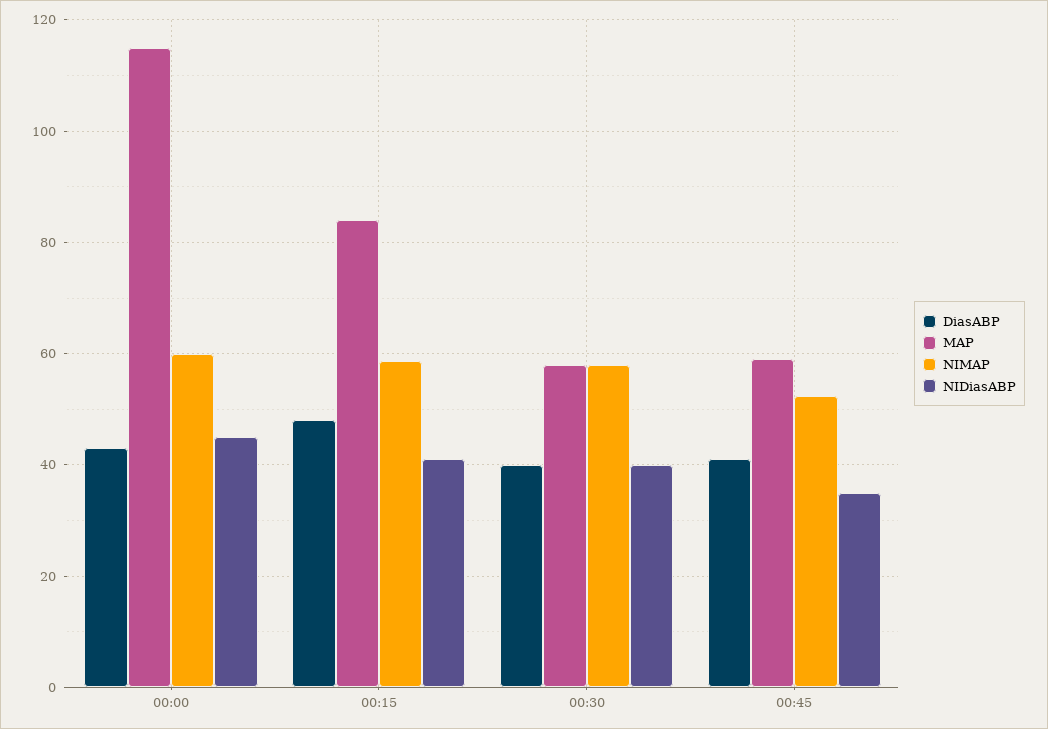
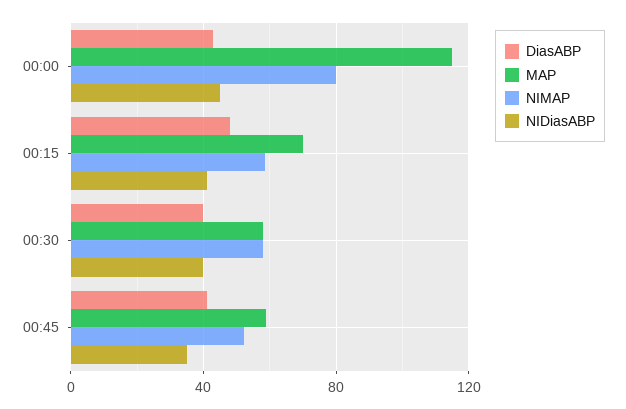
NIMAP, 00:00: 60 -> 80
MAP, 00:15: 84 -> 70

